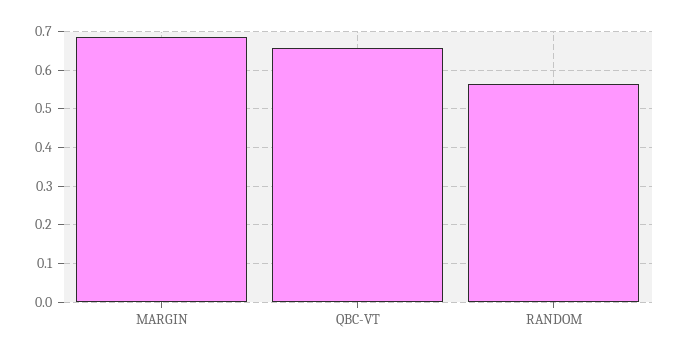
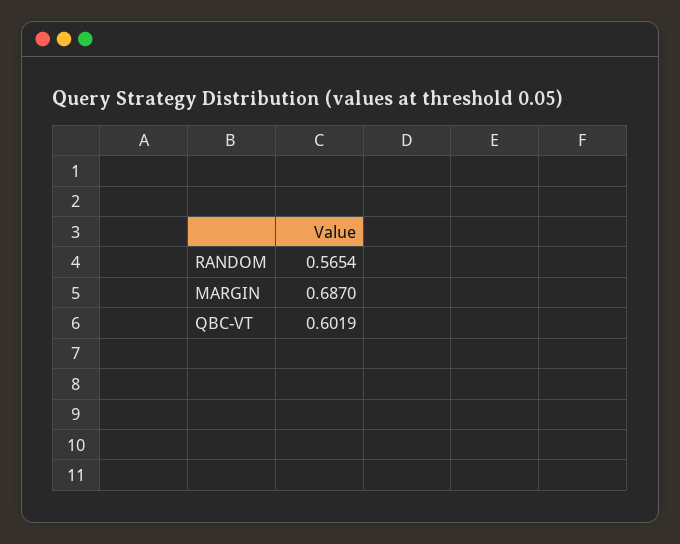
QBC-VT: 0.66 -> 0.6019

